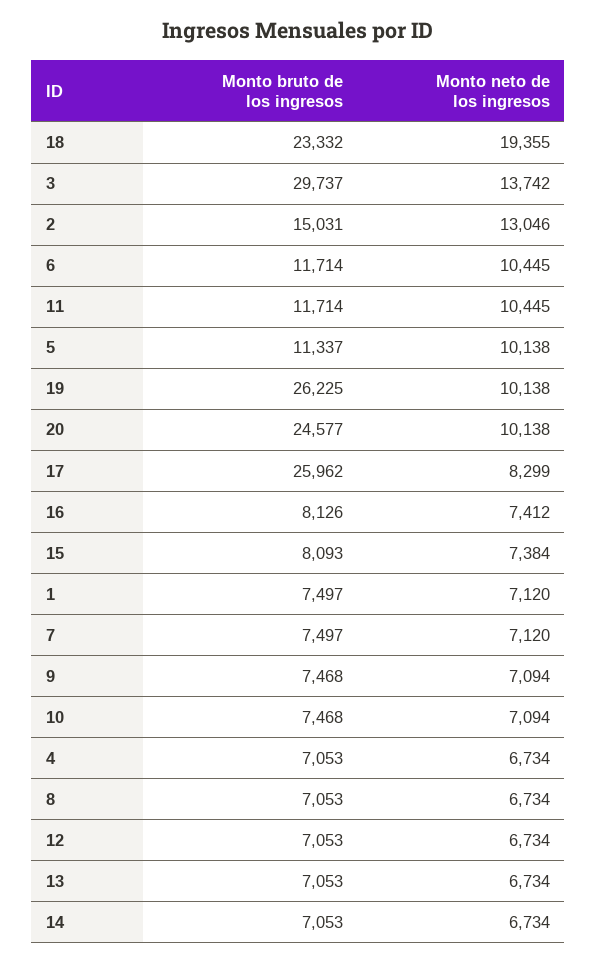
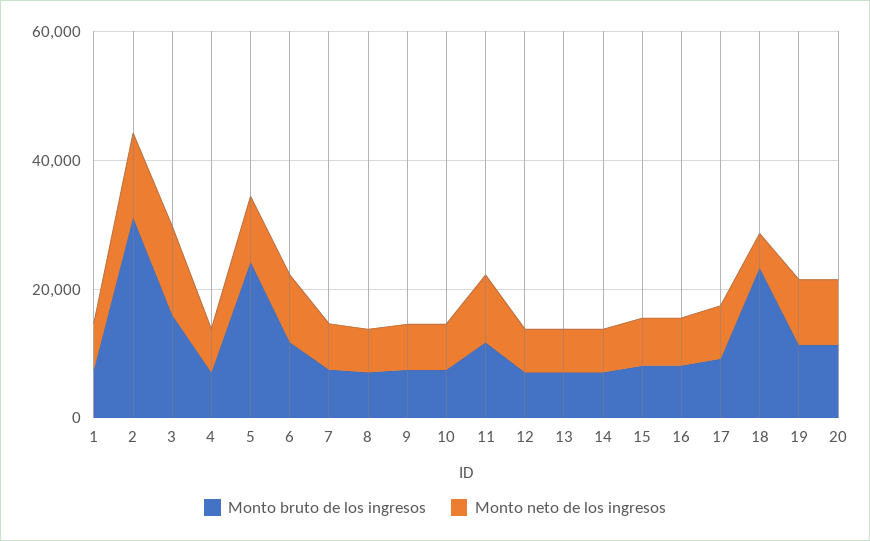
Monto neto de los ingresos, 18: 19355 -> 5000
Monto bruto de los ingresos, 3: 29737 -> 15000
Monto bruto de los ingresos, 2: 15031 -> 30000
Monto bruto de los ingresos, 5: 11337 -> 25000
Monto bruto de los ingresos, 19: 26225 -> 10000
Monto bruto de los ingresos, 20: 24577 -> 10000
Monto bruto de los ingresos, 17: 25962 -> 10000

